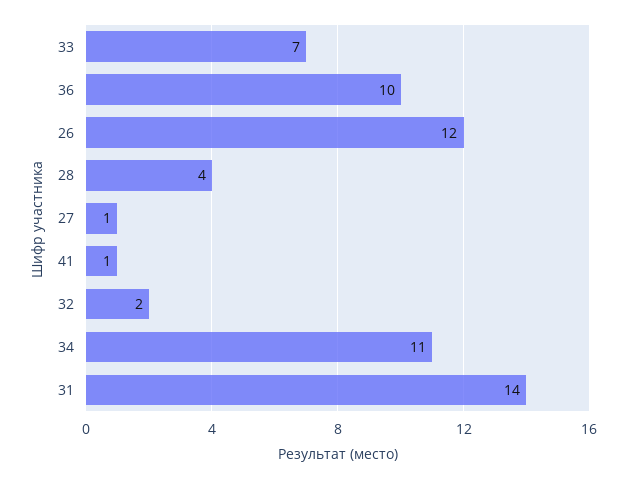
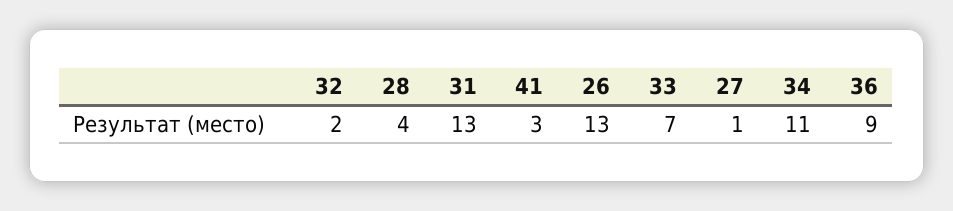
36: 10 -> 9
26: 12 -> 13
41: 1 -> 3
31: 14 -> 13

